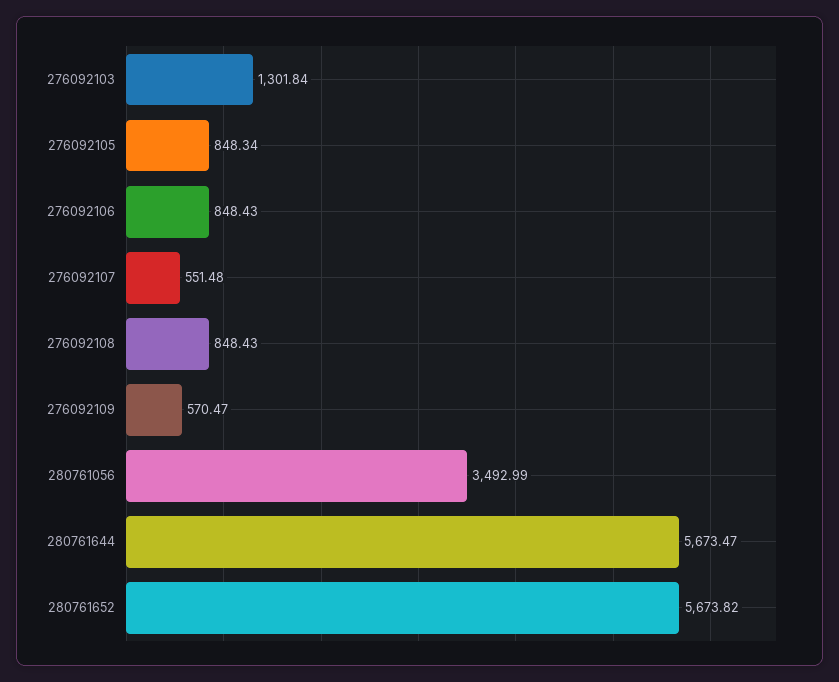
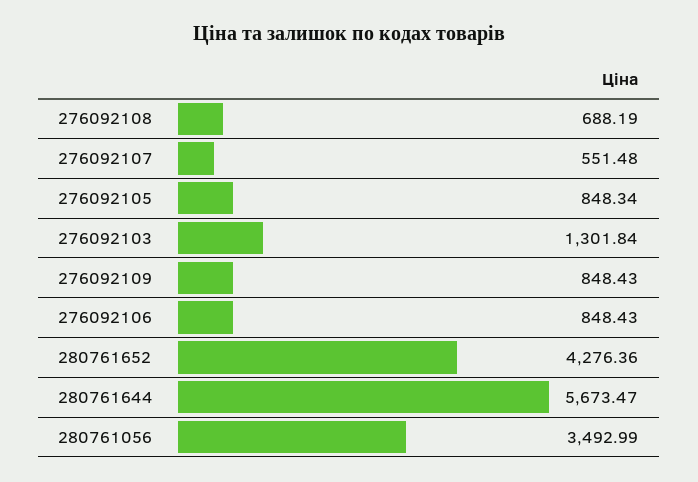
276092108: 848.43 -> 688.19
276092109: 570.47 -> 848.43
280761652: 5673.82 -> 4276.36

